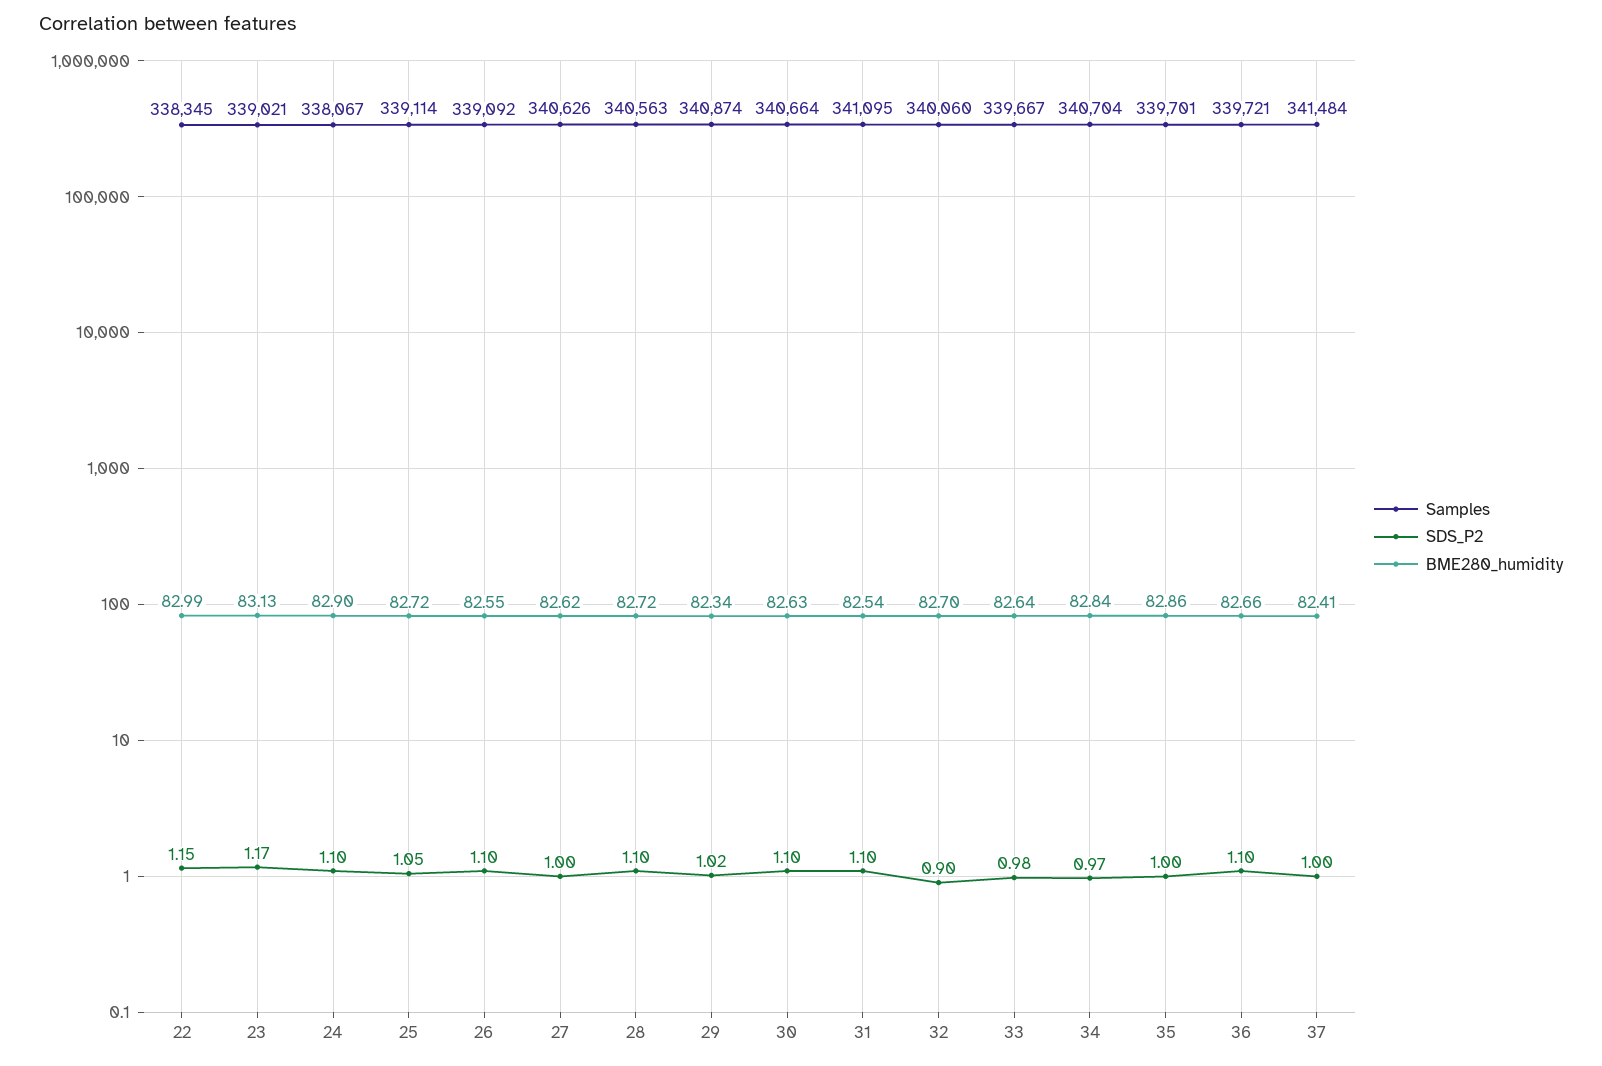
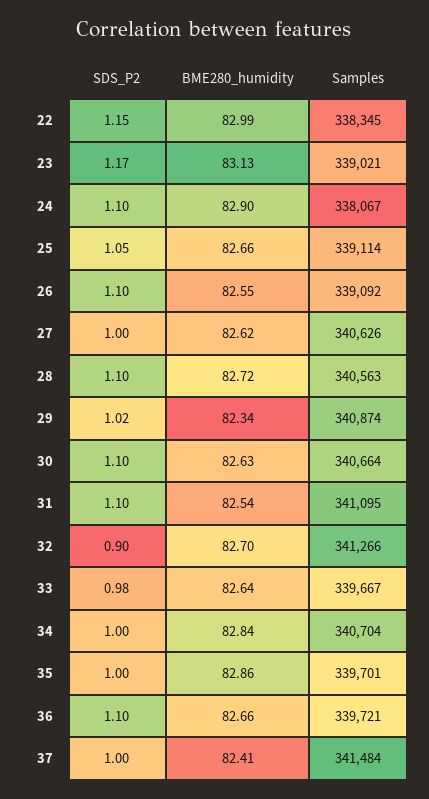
BME280_humidity, 25: 82.72 -> 82.66
Samples, 32: 340060 -> 341266
SDS_P2, 34: 0.97 -> 1

